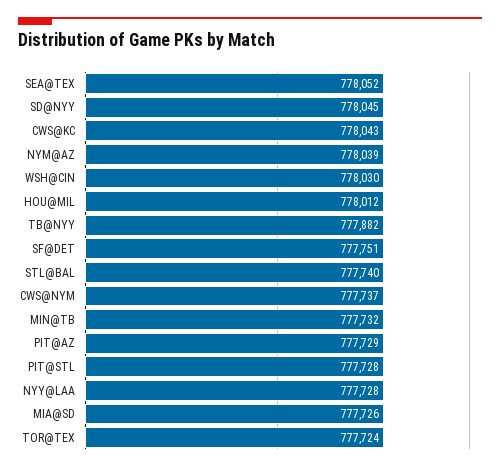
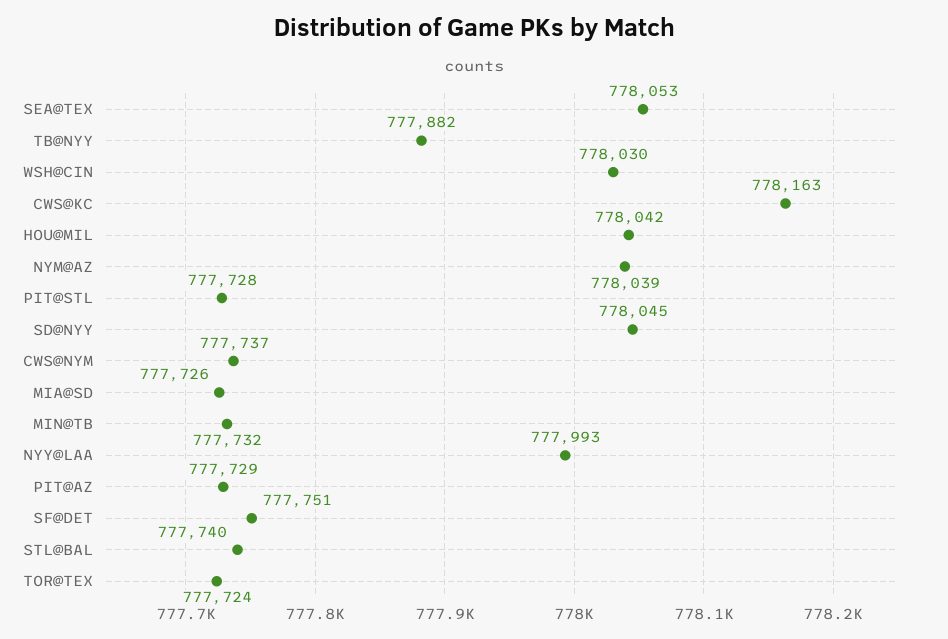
SEA@TEX: 778052 -> 778053
CWS@KC: 778043 -> 778163
HOU@MIL: 778012 -> 778042
NYY@LAA: 777728 -> 777993

